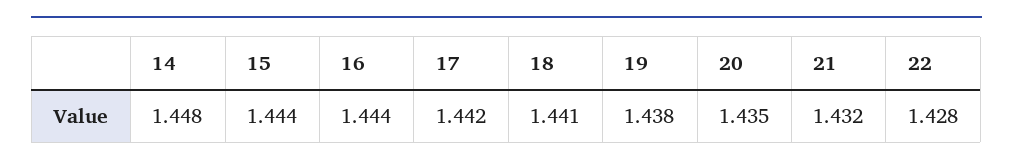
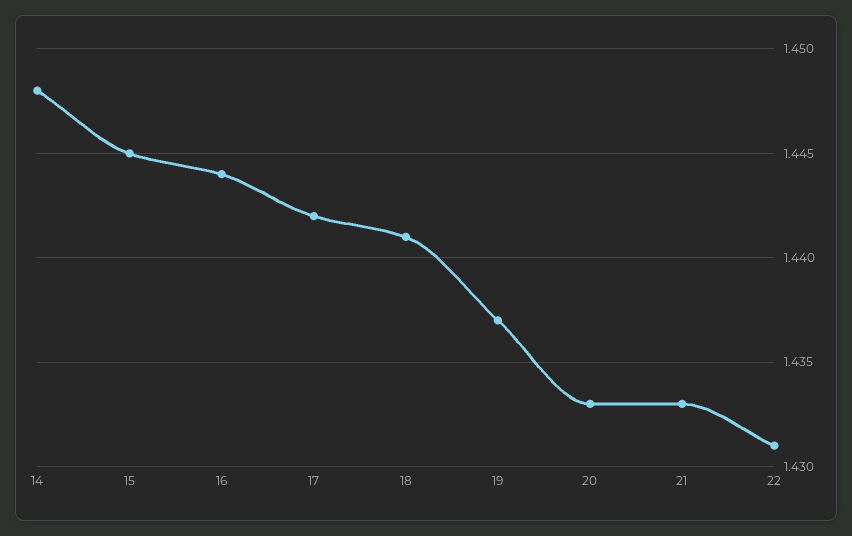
15: 1.444 -> 1.445
19: 1.438 -> 1.437
20: 1.435 -> 1.433
21: 1.432 -> 1.433
22: 1.428 -> 1.431

